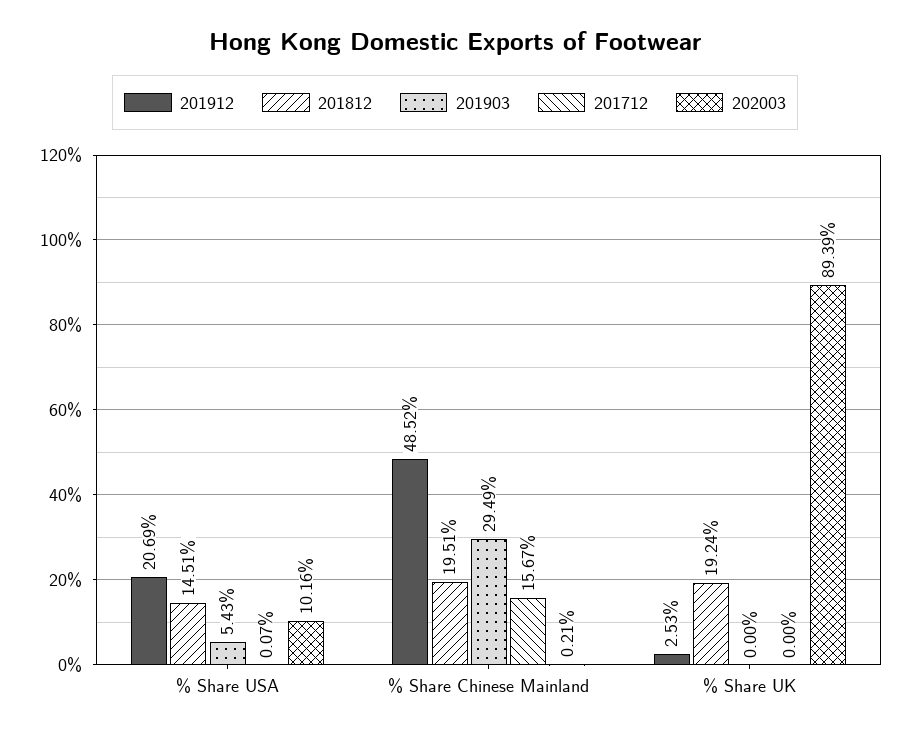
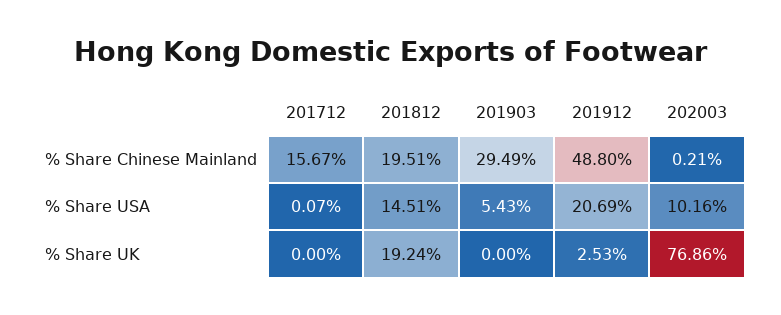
201912, % Share Chinese Mainland: 48.52 -> 48.8
202003, % Share UK: 89.39 -> 76.86

